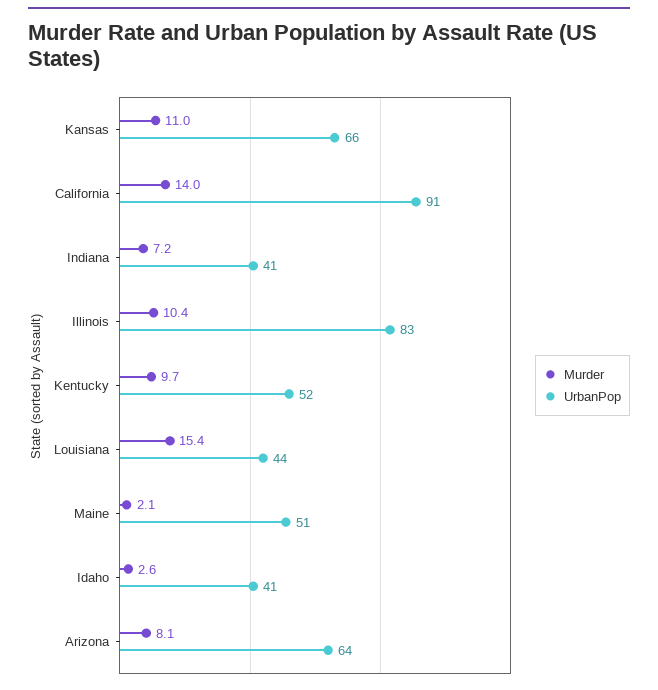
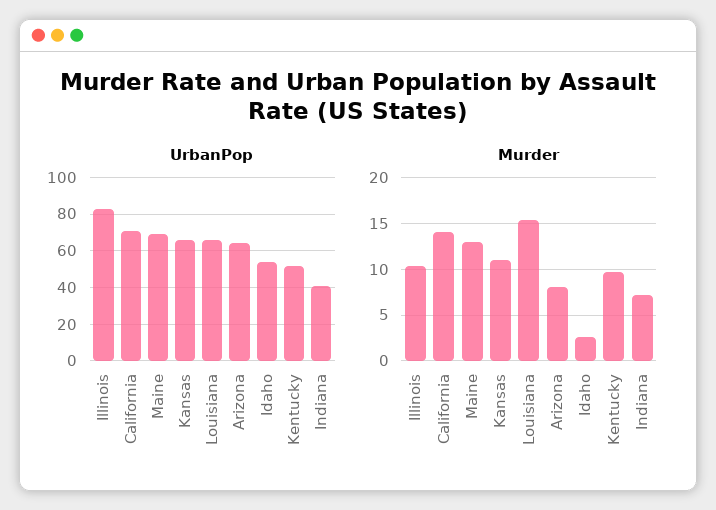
UrbanPop, California: 91 -> 70
UrbanPop, Louisiana: 44 -> 65
Murder, Maine: 2.1 -> 13
UrbanPop, Maine: 51 -> 70
UrbanPop, Idaho: 41 -> 55

